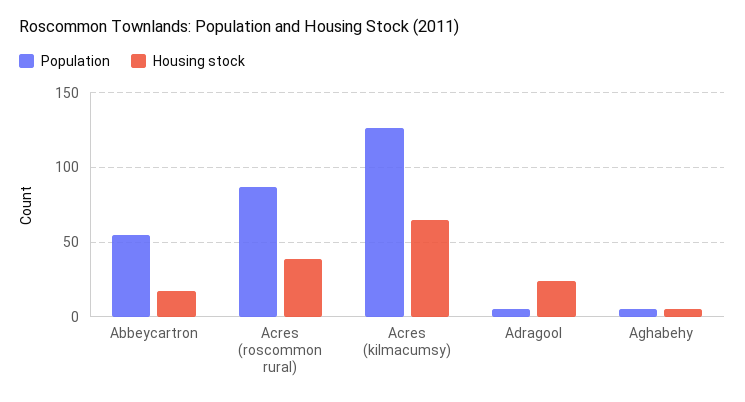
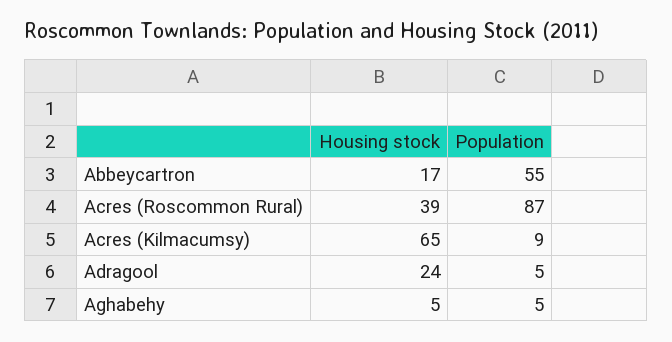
Population, Acres (kilmacumsy): 125 -> 9

